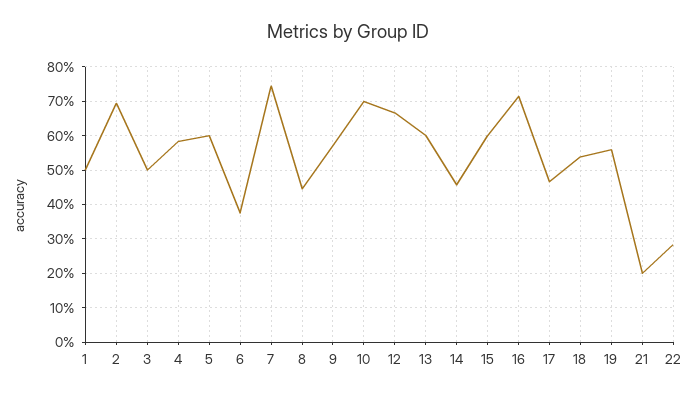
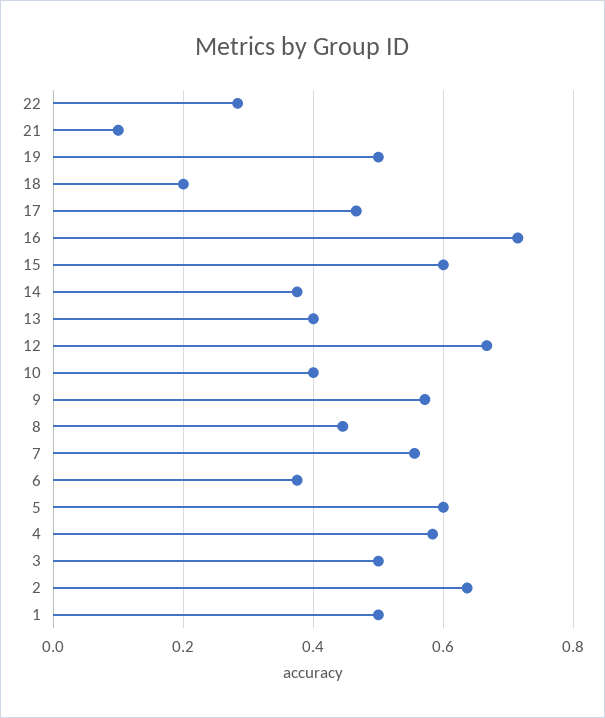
2: 0.7 -> 0.64
7: 0.74 -> 0.56
10: 0.7 -> 0.4
13: 0.6 -> 0.4
14: 0.46 -> 0.38
18: 0.54 -> 0.2
19: 0.56 -> 0.5
21: 0.2 -> 0.1

